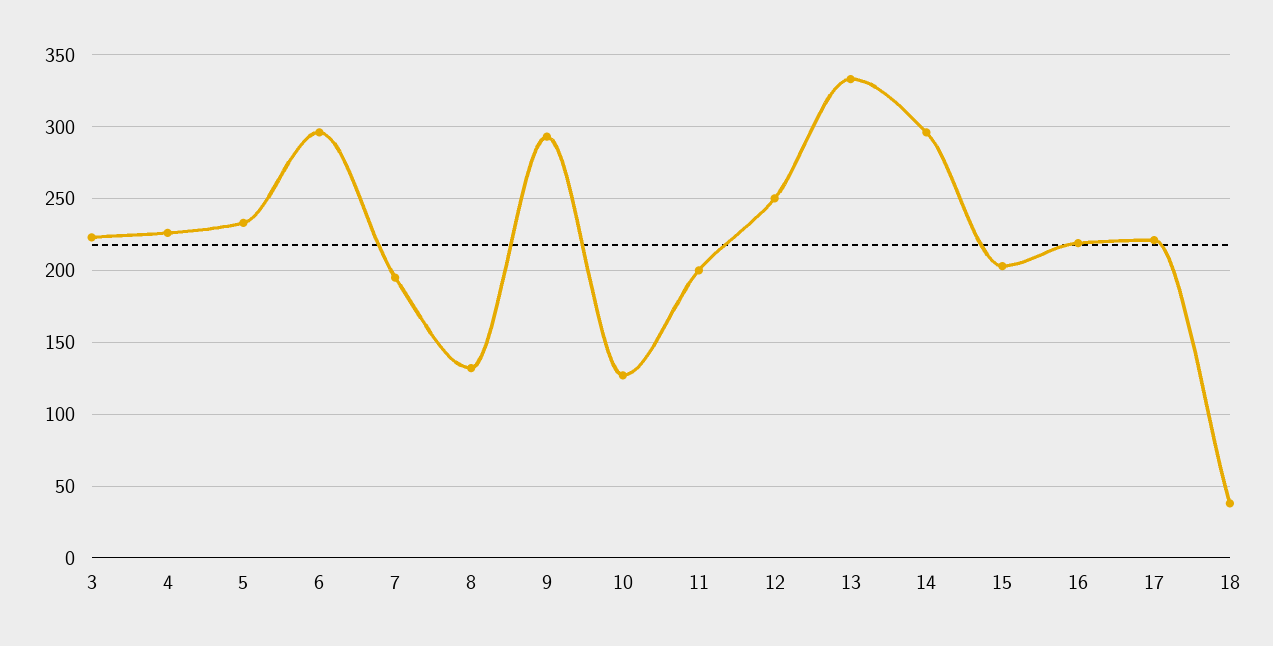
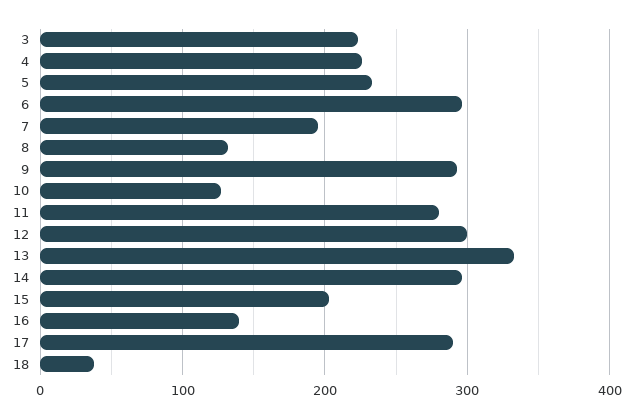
11: 200 -> 280
12: 250 -> 300
16: 220 -> 140
17: 220 -> 290

